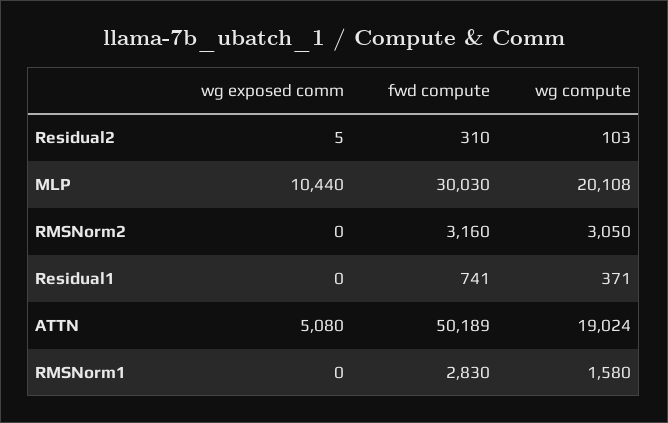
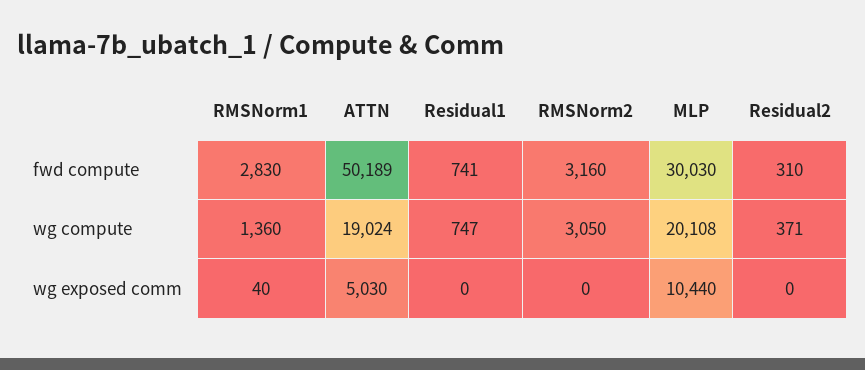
wg exposed comm, Residual2: 5 -> 0
wg compute, Residual2: 103 -> 371
wg compute, Residual1: 371 -> 747
wg exposed comm, ATTN: 5080 -> 5030
wg exposed comm, RMSNorm1: 0 -> 40
wg compute, RMSNorm1: 1580 -> 1360

